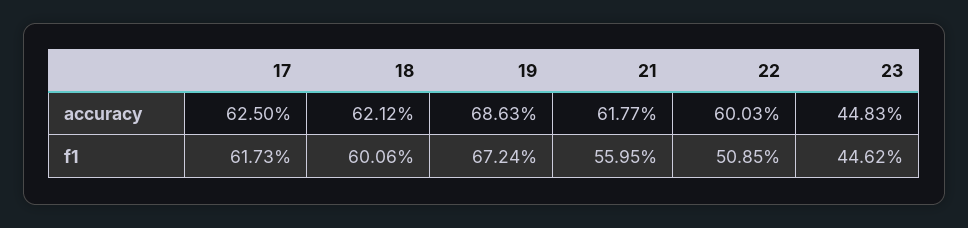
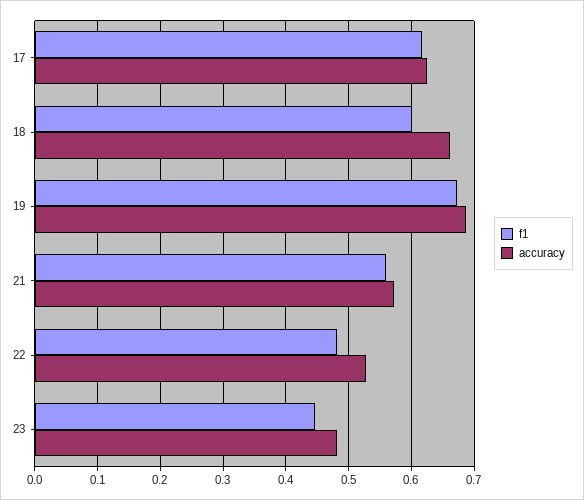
accuracy, 18: 0.6212 -> 0.66
accuracy, 21: 0.6177 -> 0.57
accuracy, 22: 0.6003 -> 0.53
accuracy, 23: 0.4483 -> 0.48
f1, 22: 0.5085 -> 0.48

